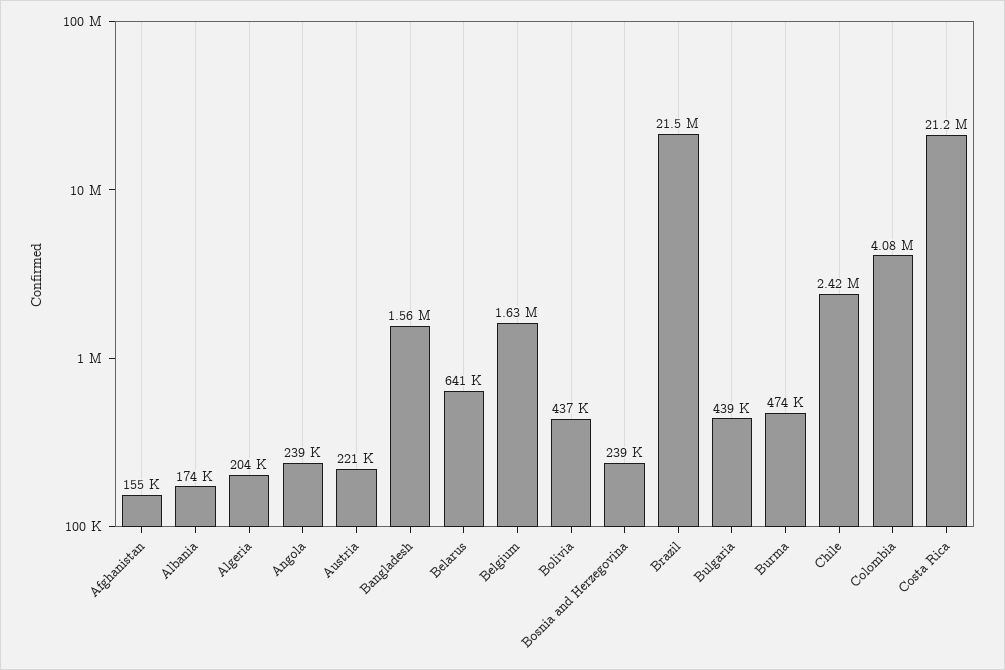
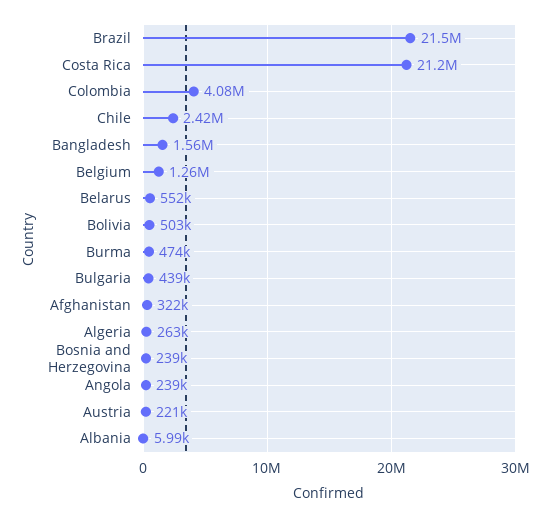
Afghanistan: 155000 -> 322000
Albania: 174000 -> 5990
Algeria: 204000 -> 263000
Belarus: 641000 -> 552000
Belgium: 1630000 -> 1260000
Bolivia: 437000 -> 503000

